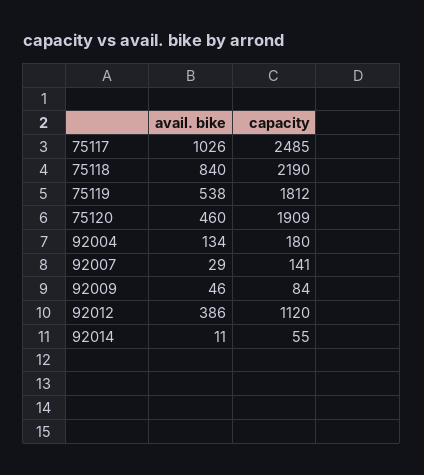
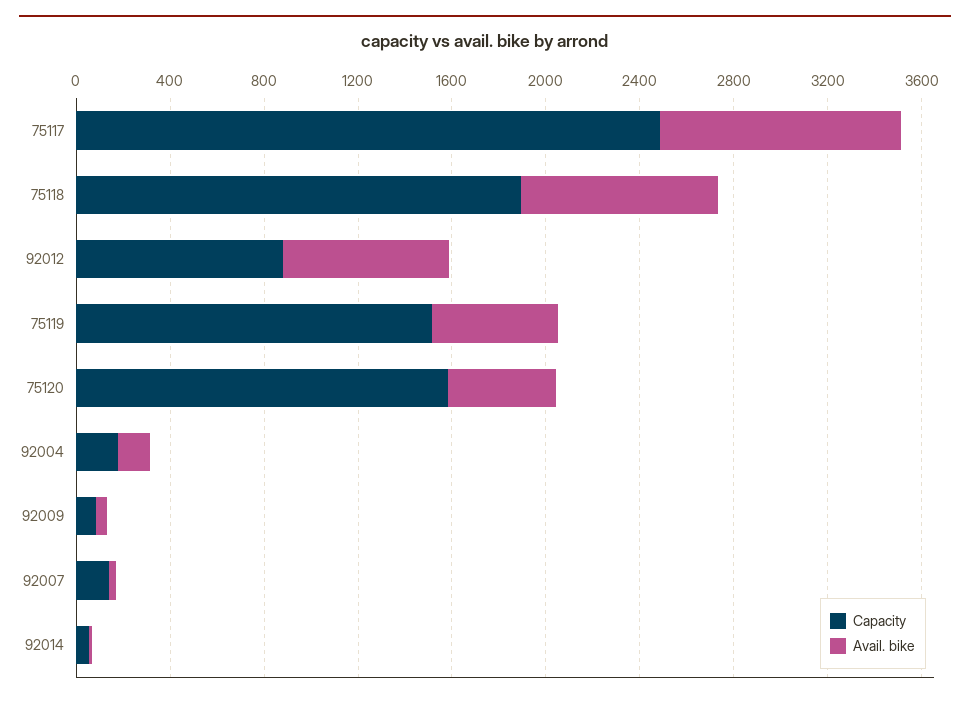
capacity, 75118: 2190 -> 1900
capacity, 75119: 1812 -> 1500
capacity, 75120: 1909 -> 1600
avail. bike, 92012: 386 -> 700
capacity, 92012: 1120 -> 900

